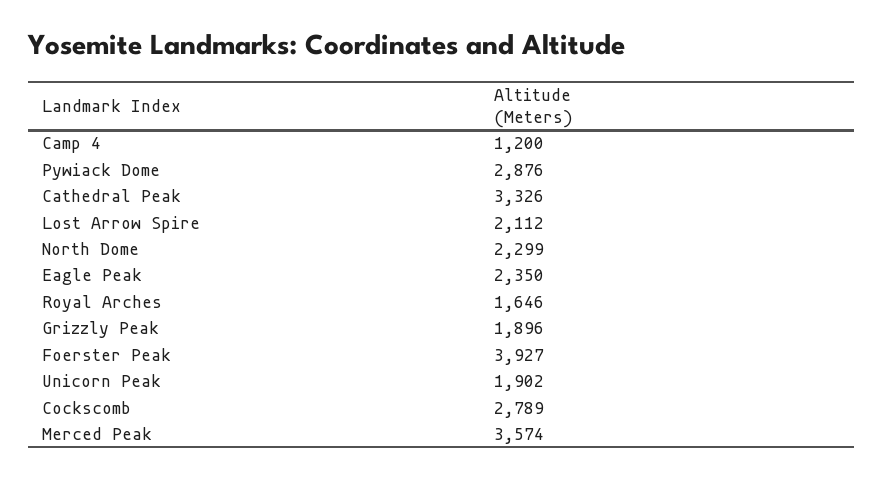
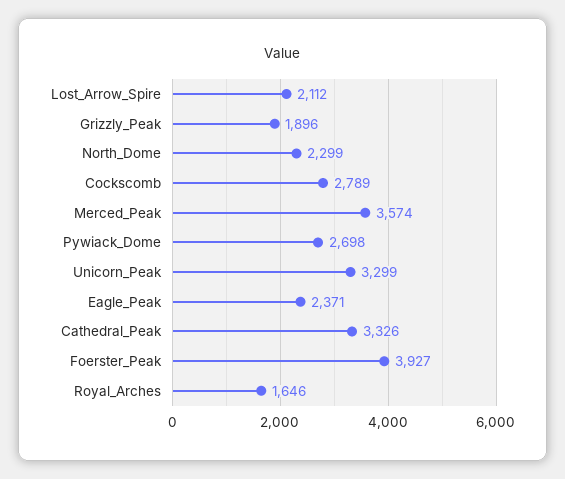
Camp 4: 1200 -> none
Pywiack Dome: 2876 -> 2698
Eagle Peak: 2350 -> 2371
Unicorn Peak: 1902 -> 3299

